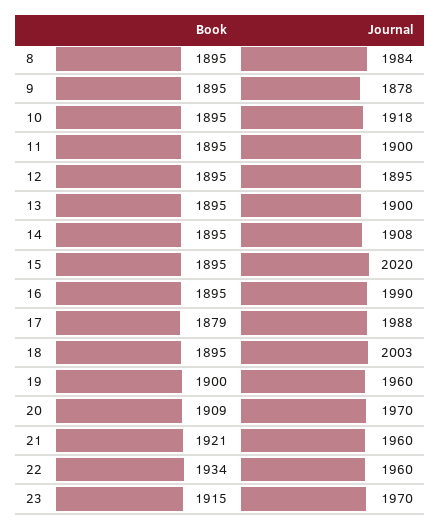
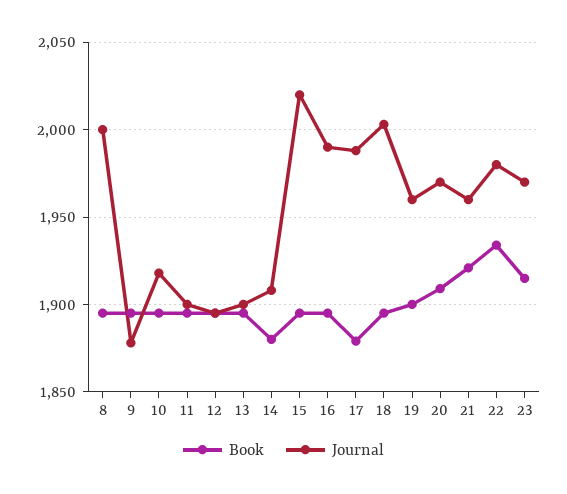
Journal, 8: 1984 -> 2000
Book, 14: 1895 -> 1880
Journal, 22: 1960 -> 1980

